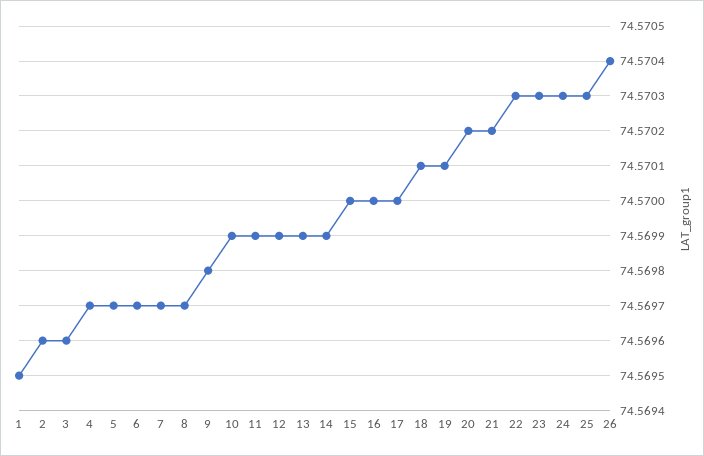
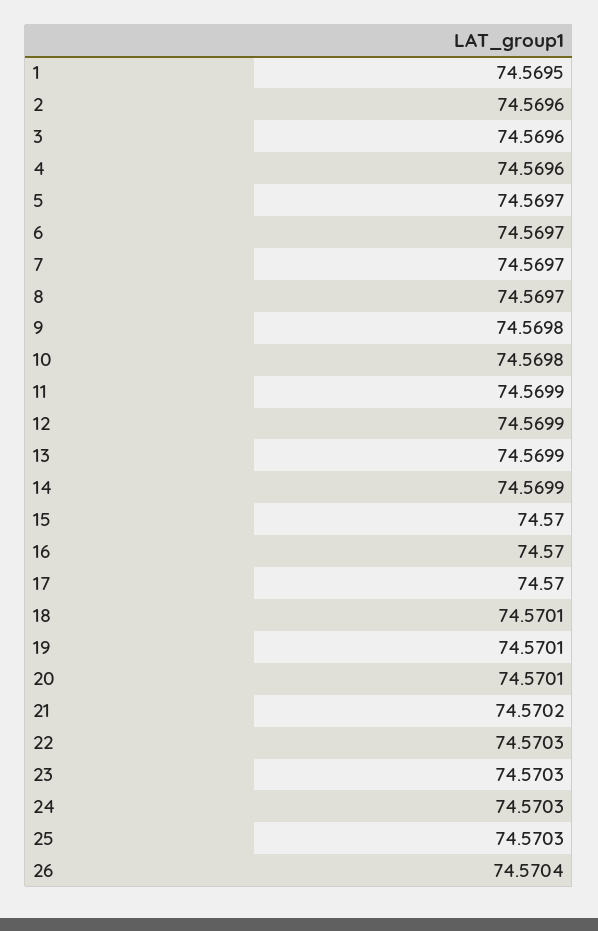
4: 74.5697 -> 74.5696
10: 74.5699 -> 74.5698
20: 74.5702 -> 74.5701

